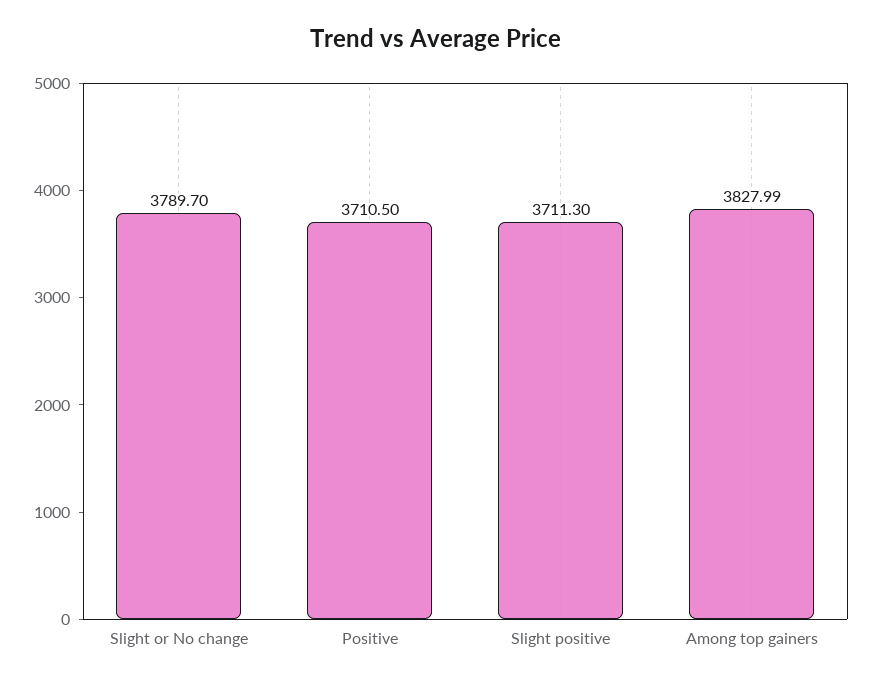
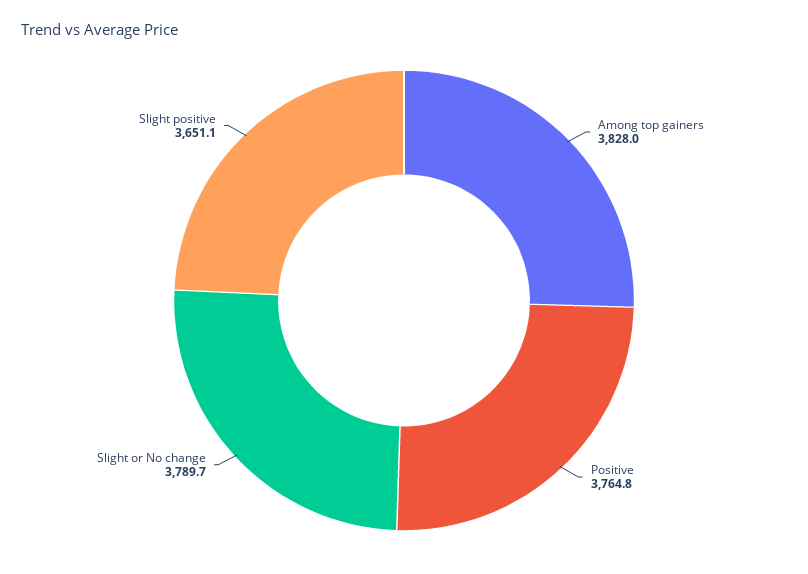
Positive: 3710.5 -> 3764.8
Slight positive: 3711.3 -> 3651.1

